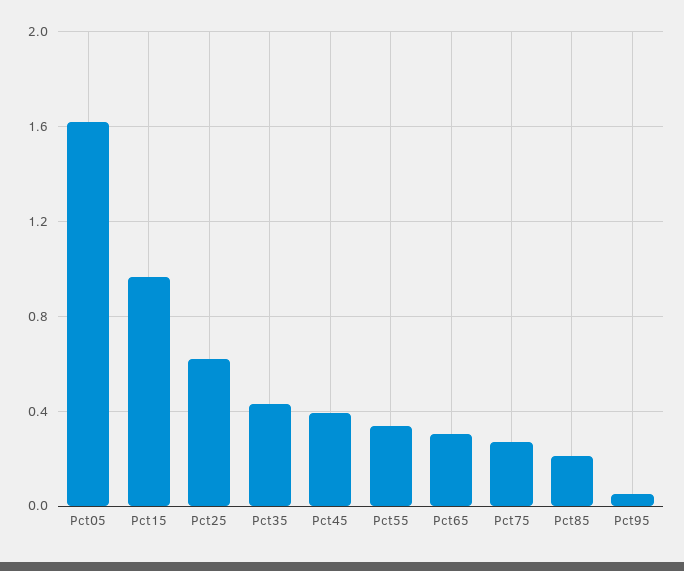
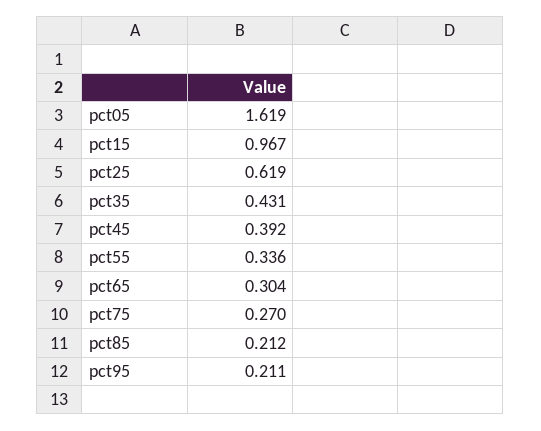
Pct95: 0.05 -> 0.211

